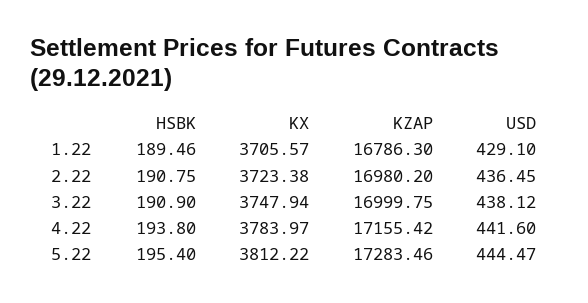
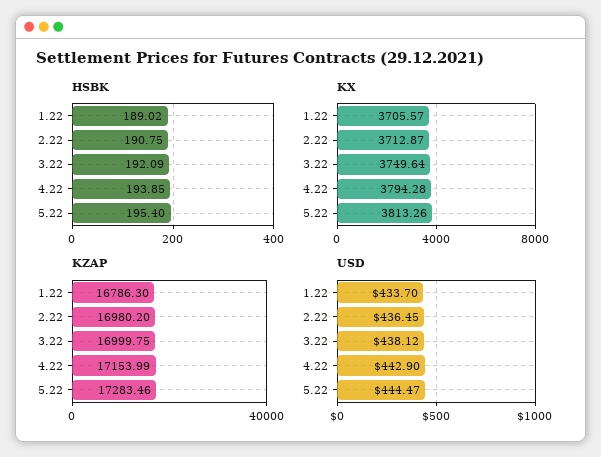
HSBK, 1.22: 189.46 -> 189.02
USD, 1.22: 429.1 -> 433.7
KX, 2.22: 3723.38 -> 3712.87
HSBK, 3.22: 190.9 -> 192.09
KX, 3.22: 3747.94 -> 3749.64
HSBK, 4.22: 193.8 -> 193.85
KX, 4.22: 3783.97 -> 3794.28
KZAP, 4.22: 17155.42 -> 17153.99
USD, 4.22: 441.6 -> 442.9
KX, 5.22: 3812.22 -> 3813.26

